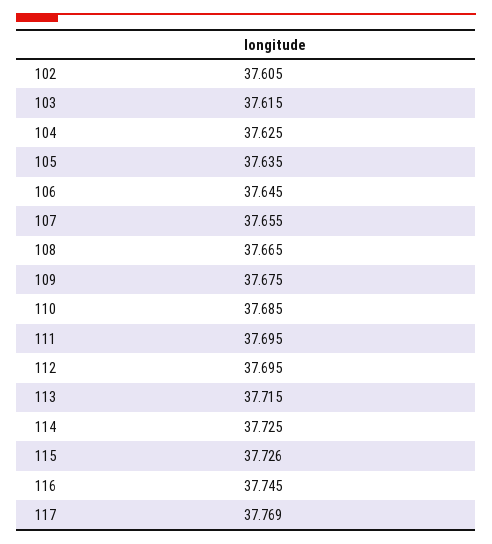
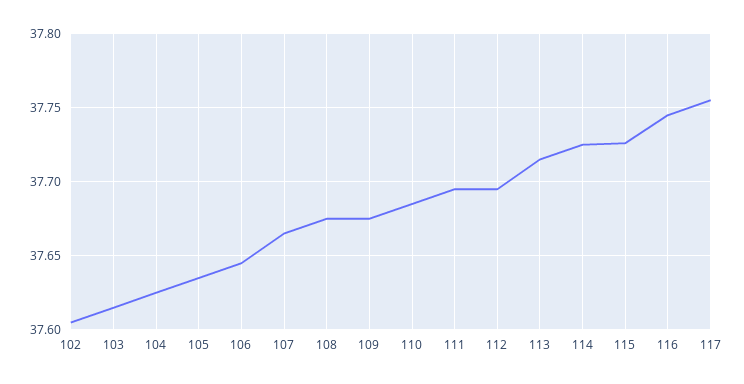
107: 37.655 -> 37.665
108: 37.665 -> 37.675
117: 37.769 -> 37.755

